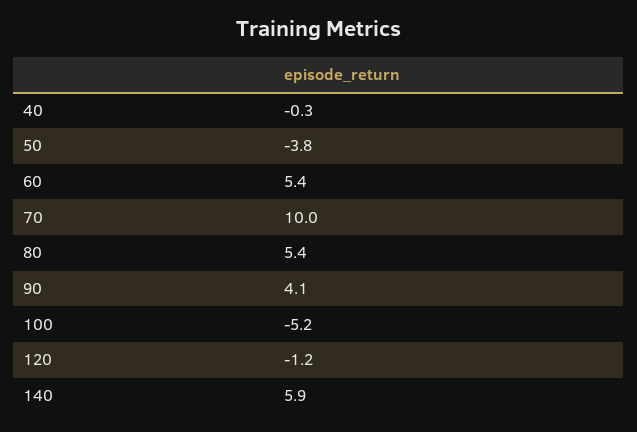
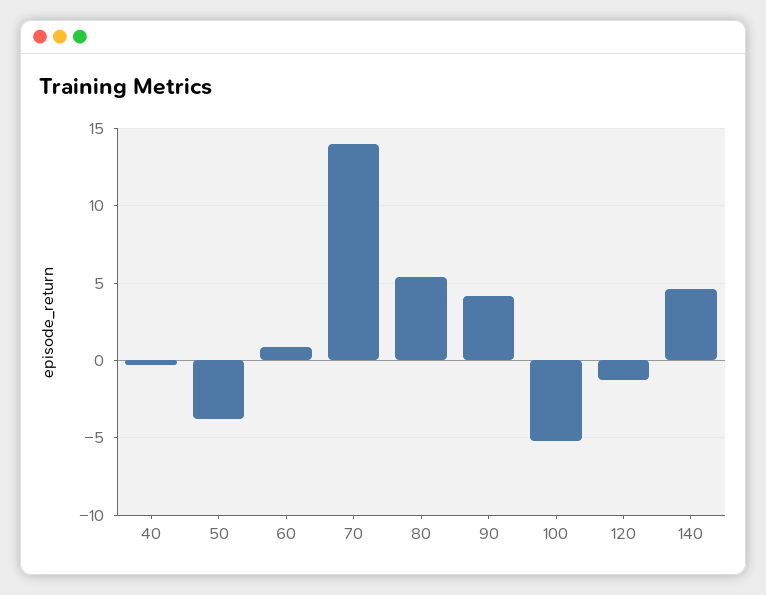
60: 5.4 -> 1
70: 10 -> 14
140: 5.9 -> 4.5

